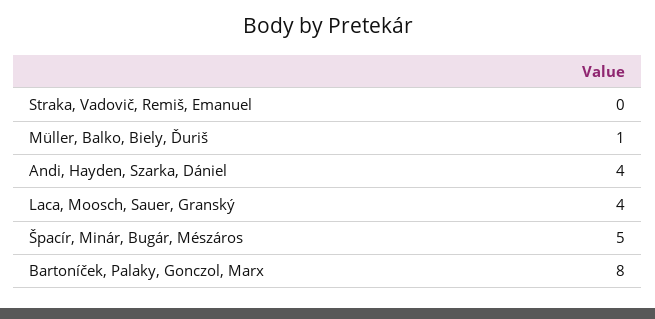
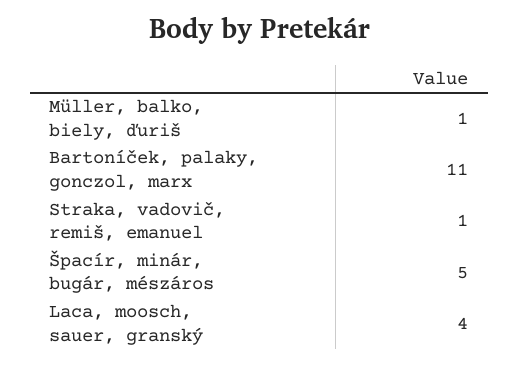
Straka, Vadovič, Remiš, Emanuel: 0 -> 1
Andi, Hayden, Szarka, Dániel: 4 -> none
Bartoníček, Palaky, Gonczol, Marx: 8 -> 11

